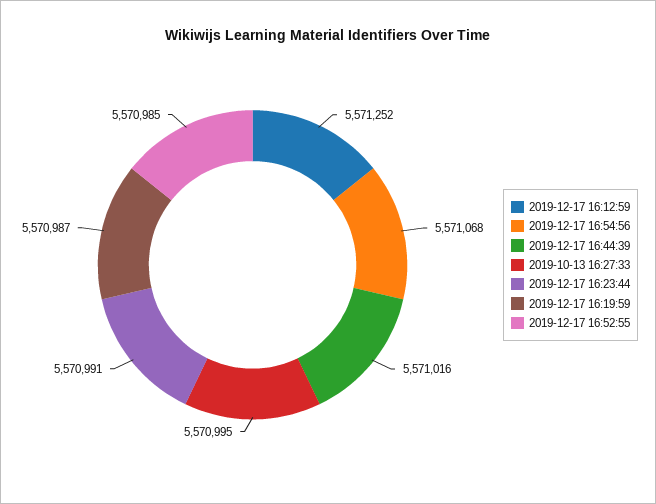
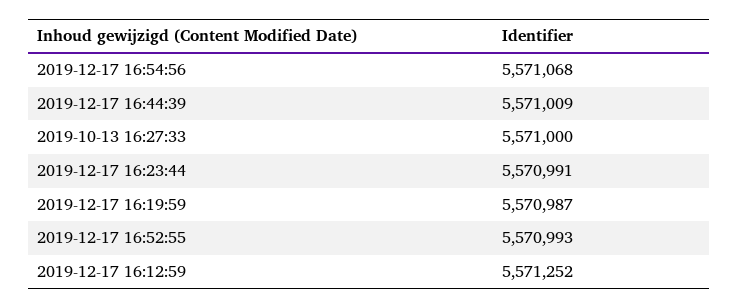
2019-12-17 16:44:39: 5571016 -> 5571009
2019-10-13 16:27:33: 5570995 -> 5571000
2019-12-17 16:52:55: 5570985 -> 5570993

